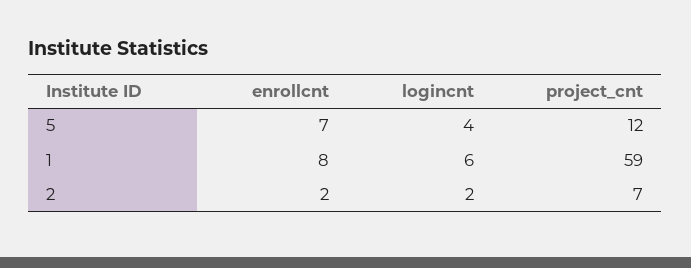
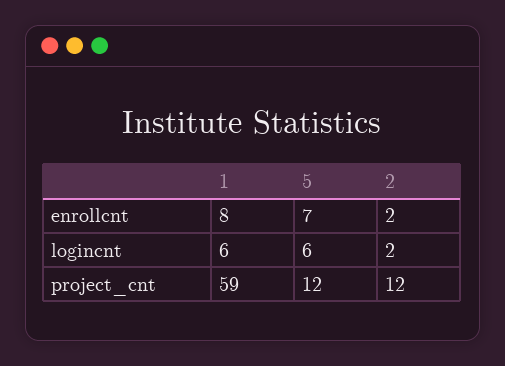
logincnt, 5: 4 -> 6
project_cnt, 2: 7 -> 12

